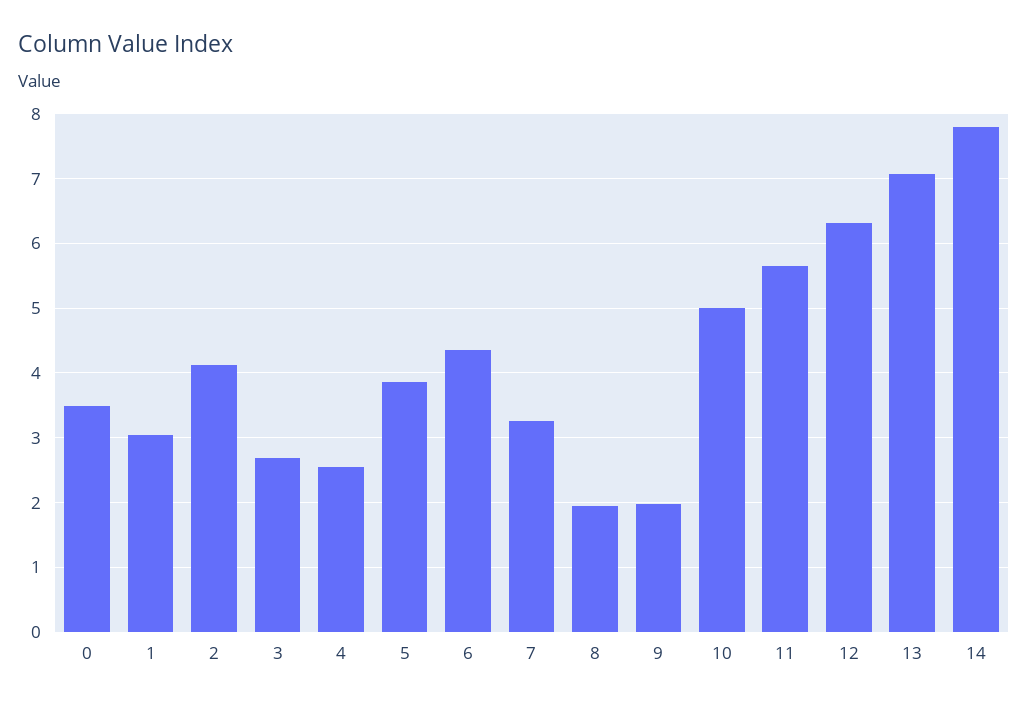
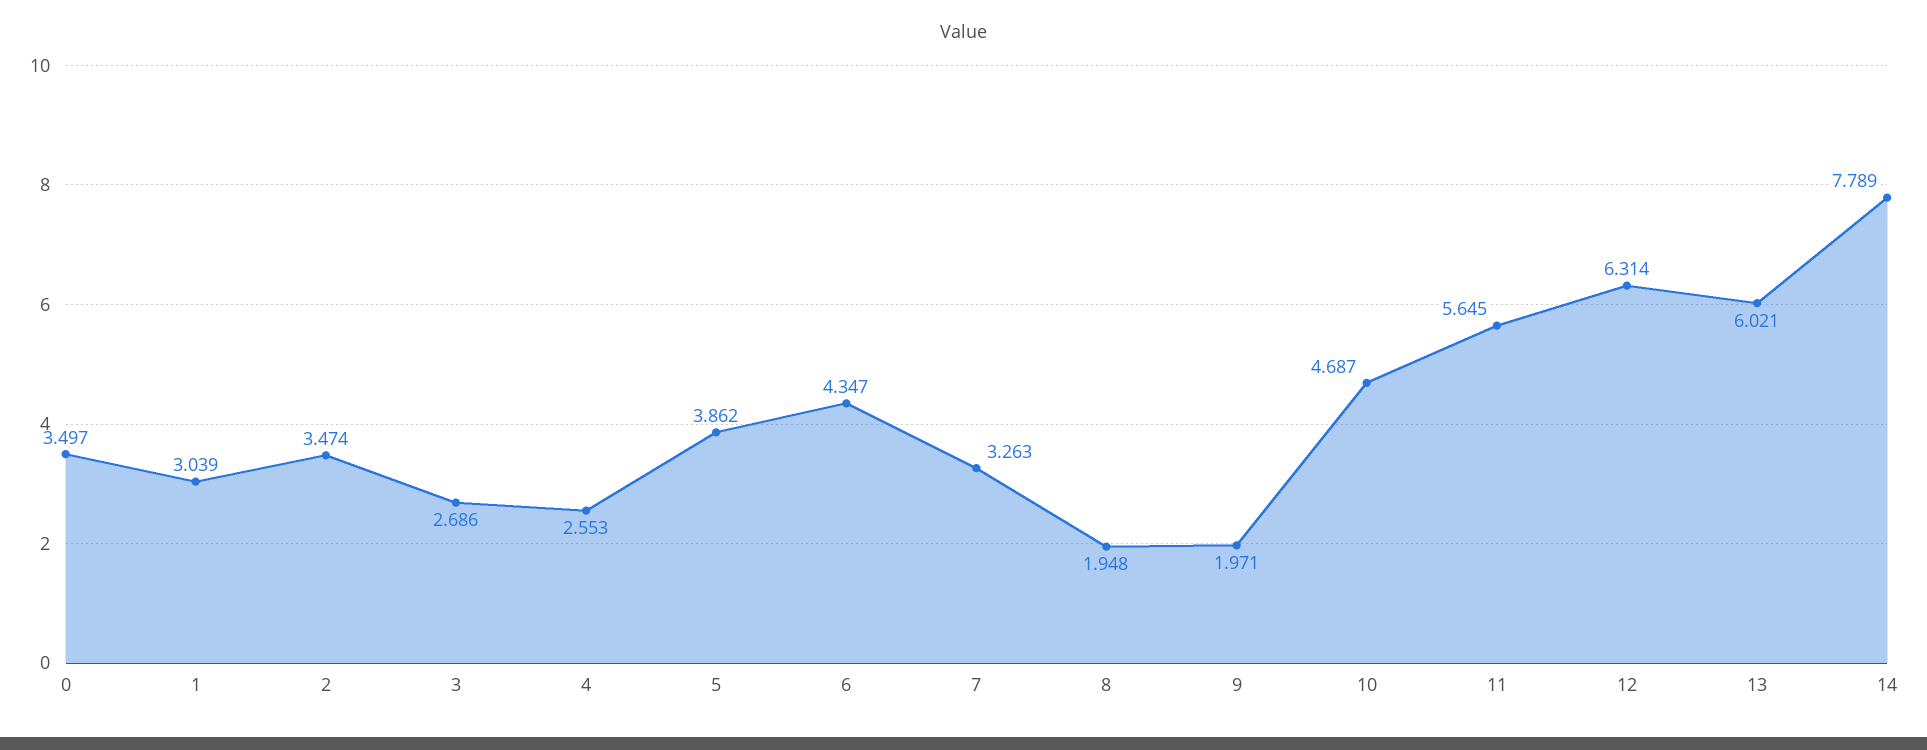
2: 4.1 -> 3.474
10: 5 -> 4.687
13: 7.1 -> 6.021

